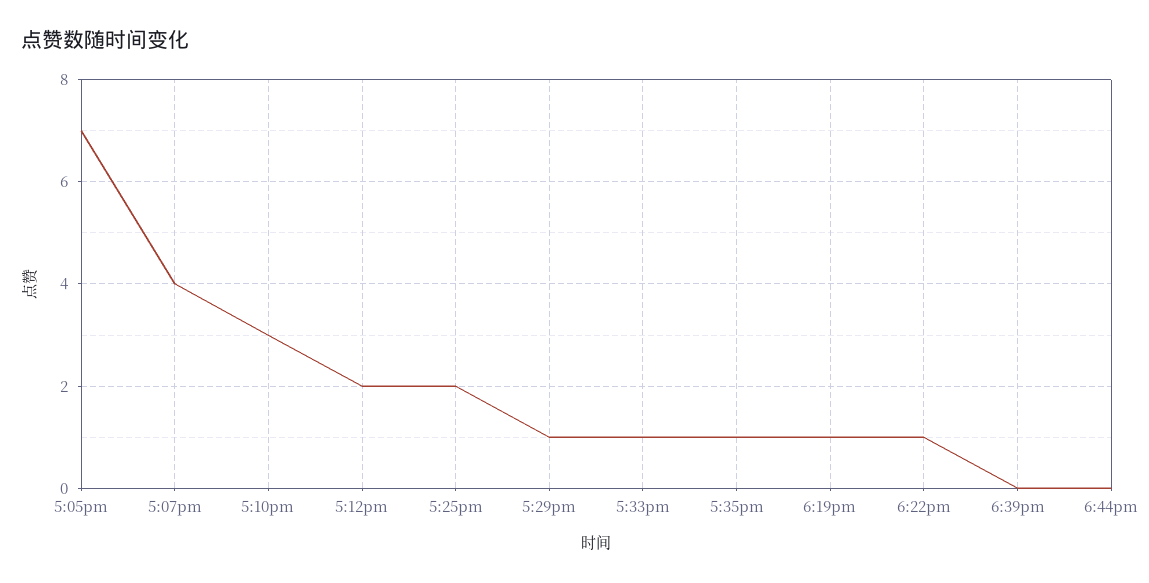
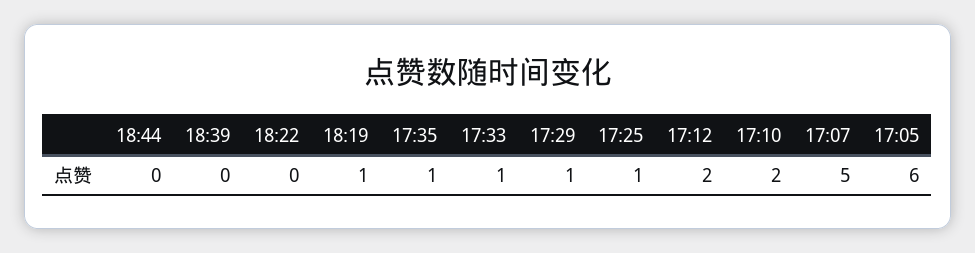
5:05pm: 7 -> 6
5:07pm: 4 -> 5
5:10pm: 3 -> 2
5:25pm: 2 -> 1
6:22pm: 1 -> 0

